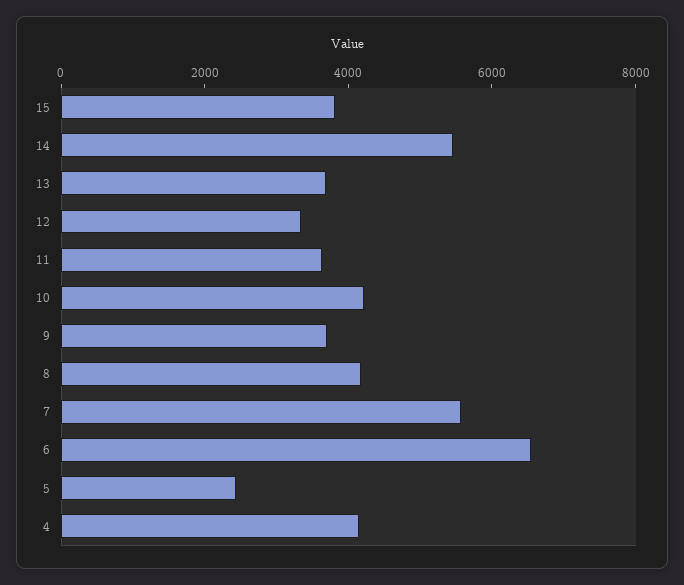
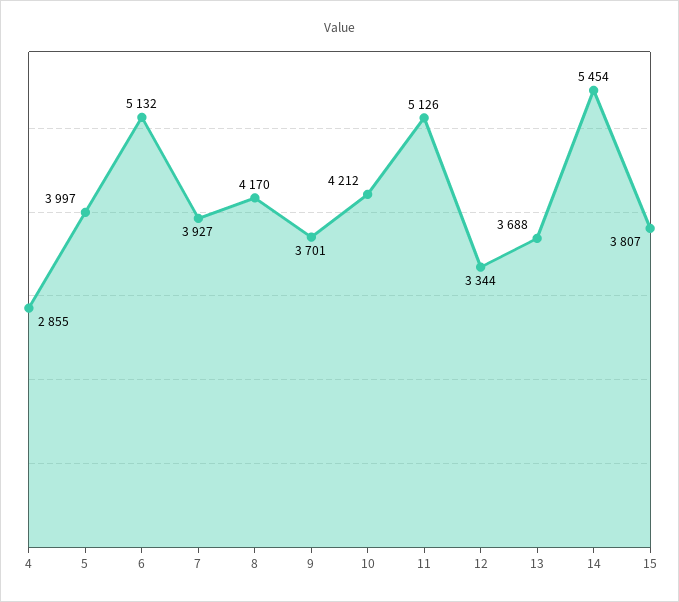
11: 3500 -> 5126
7: 5500 -> 3927
6: 6500 -> 5132
5: 2500 -> 3997
4: 4000 -> 2855

